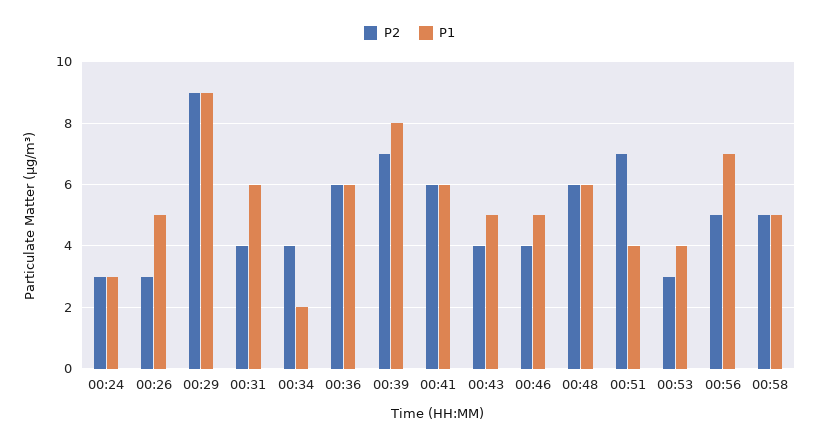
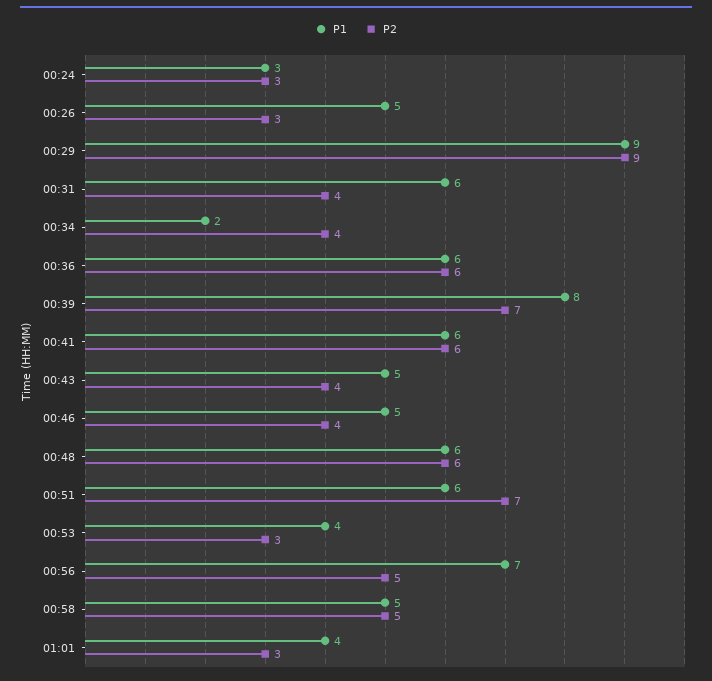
P1, 00:51: 4 -> 6
P1, 01:01: none -> 4
P2, 01:01: none -> 3

